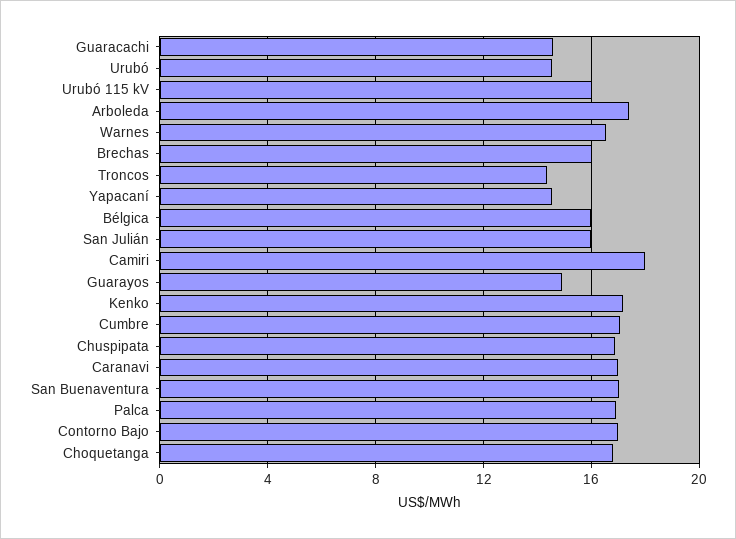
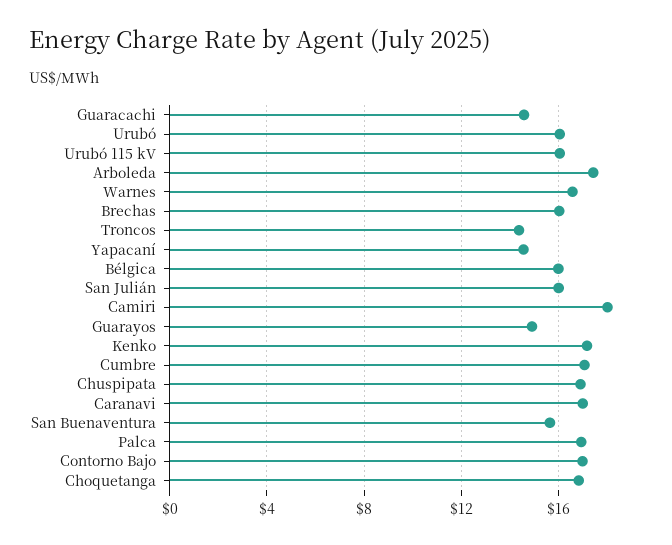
Urubó: 14.5 -> 16
San Buenaventura: 17 -> 15.5

